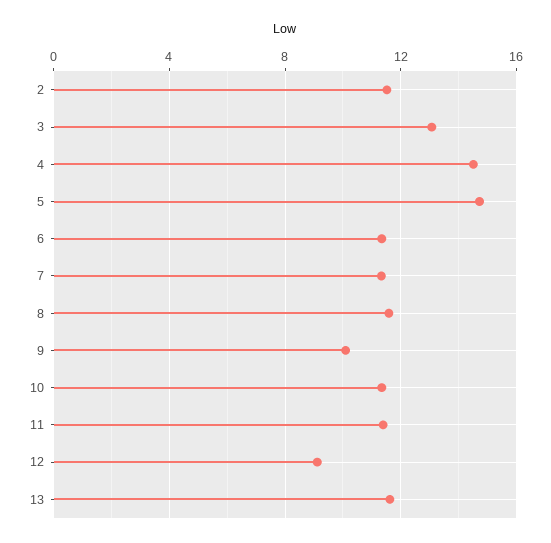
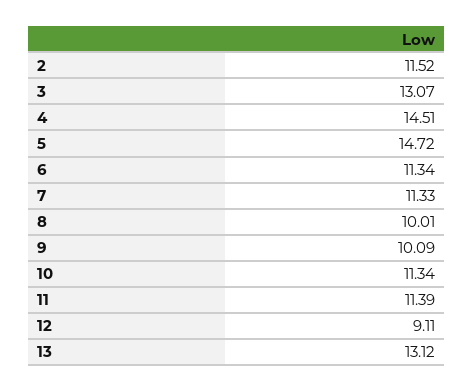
8: 11.5 -> 10.01
13: 11.5 -> 13.12

